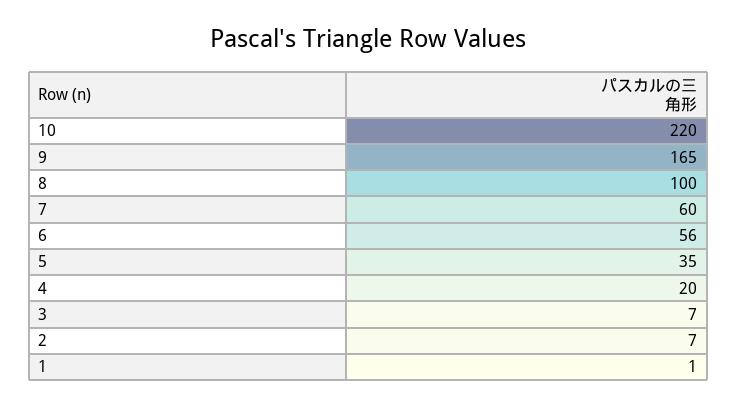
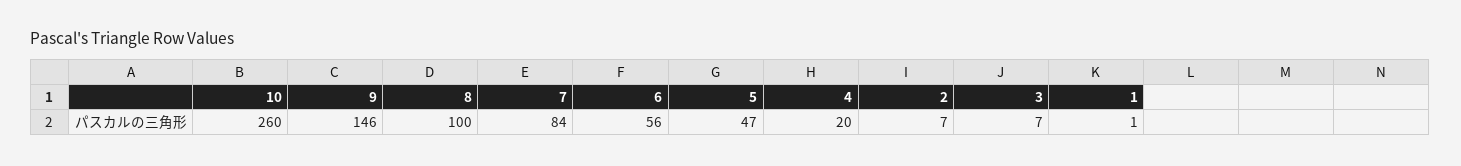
10: 220 -> 260
9: 165 -> 146
7: 60 -> 84
5: 35 -> 47

